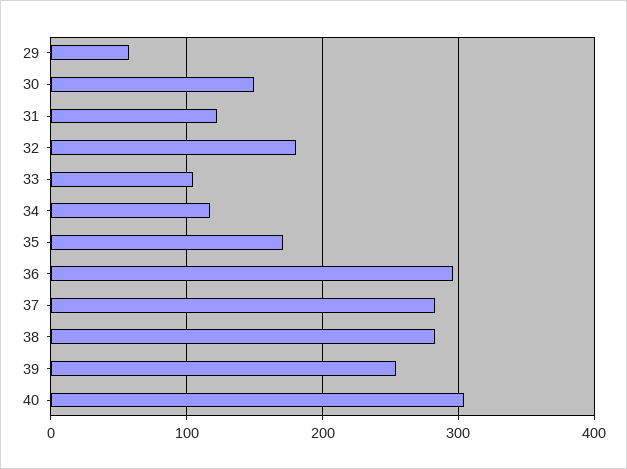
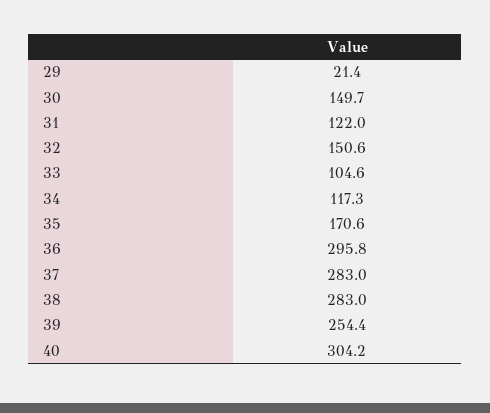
29: 60 -> 21.4
32: 180 -> 150.6

